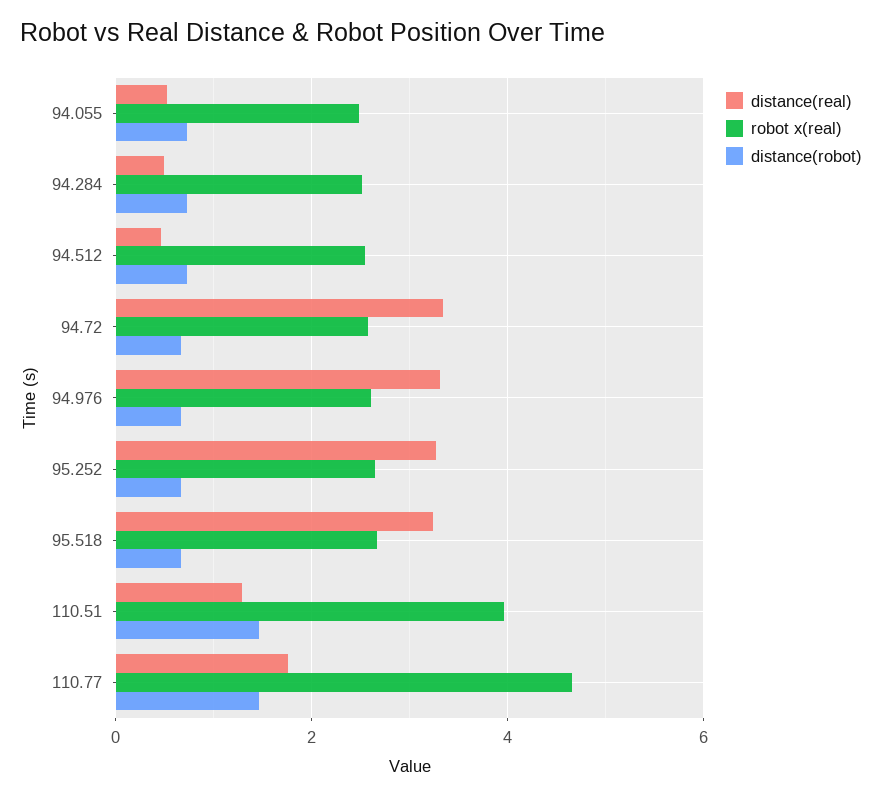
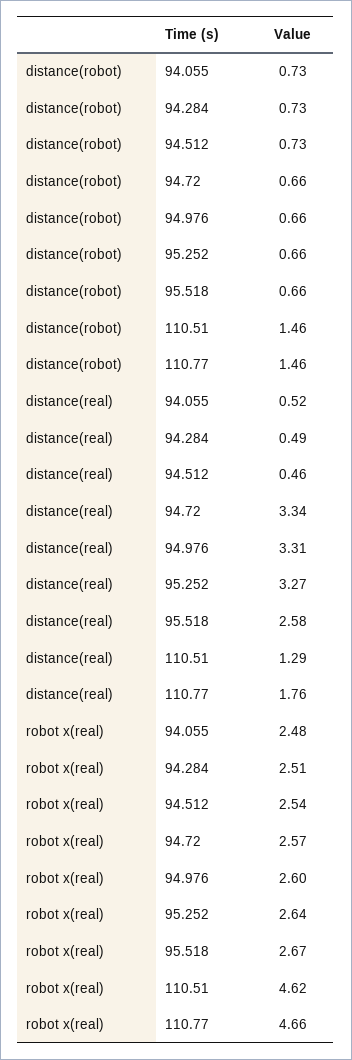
distance(real), 95.518: 3.2 -> 2.58
robot x(real), 110.51: 4 -> 4.62

